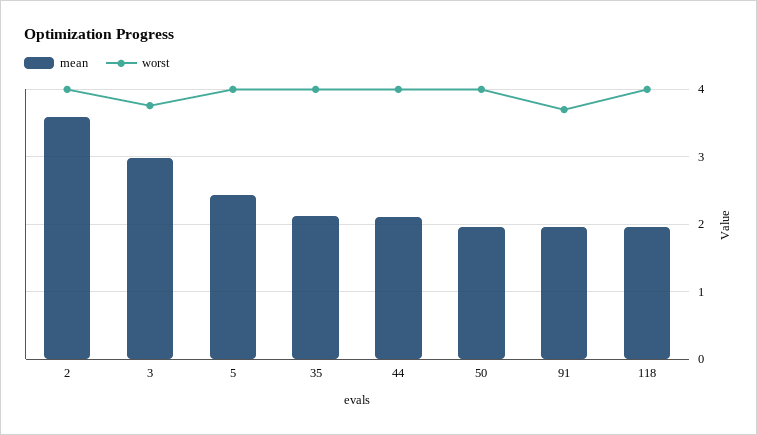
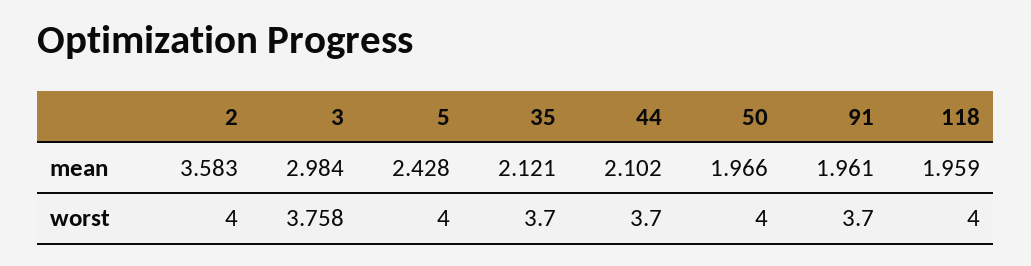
worst, 35: 4 -> 3.7
worst, 44: 4 -> 3.7

